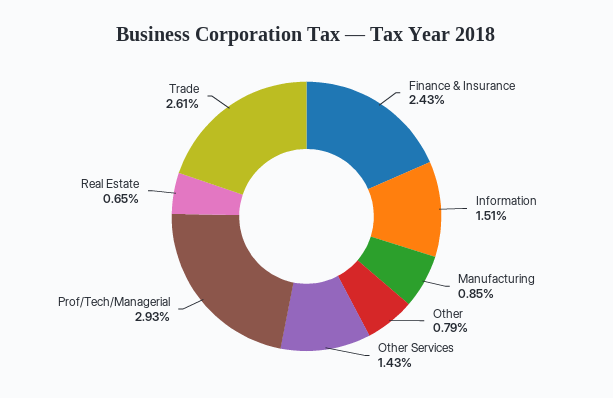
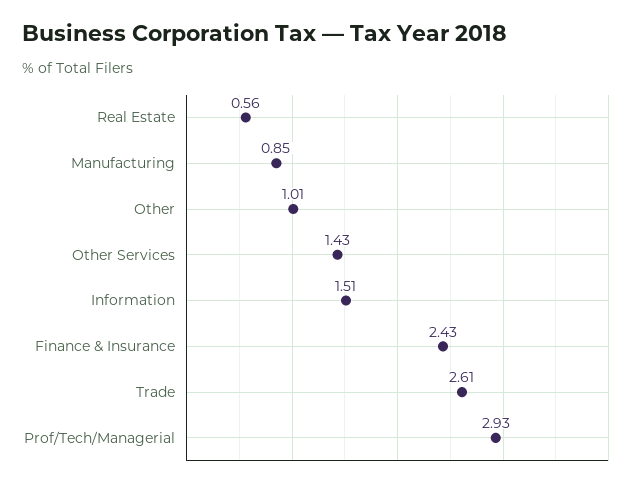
Other: 0.79 -> 1.01
Real Estate: 0.65 -> 0.56

